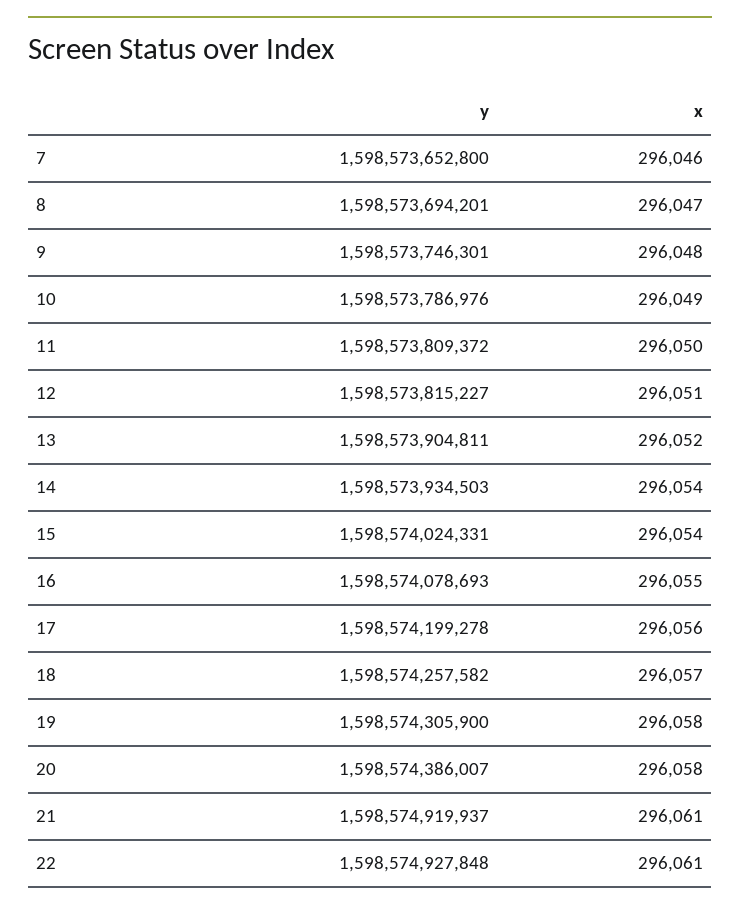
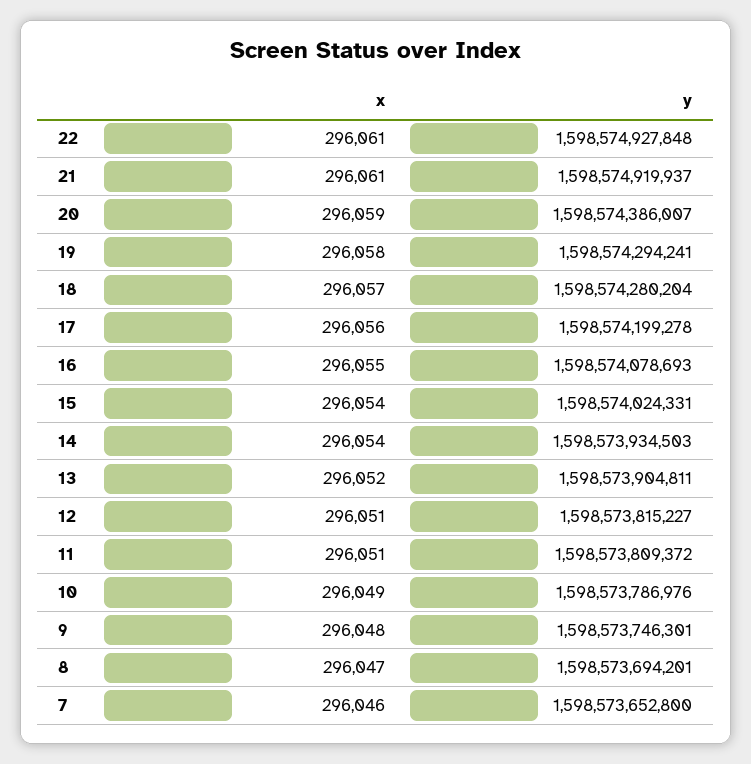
x, 11: 296050 -> 296051
y, 18: 1598574257582 -> 1598574280204
y, 19: 1598574305900 -> 1598574294241
x, 20: 296058 -> 296059

